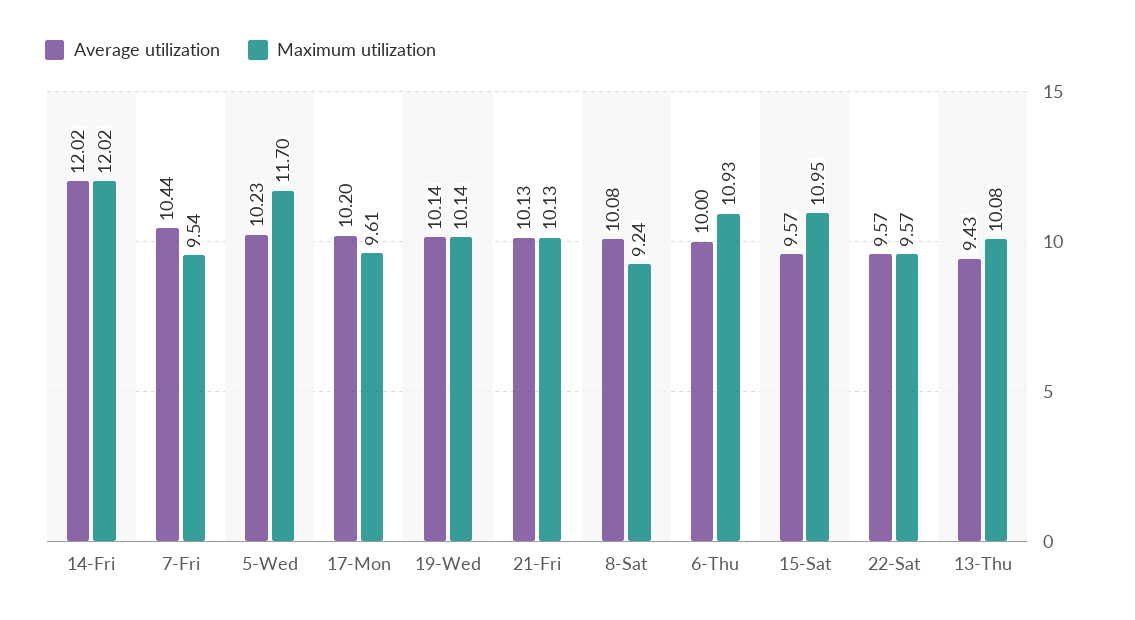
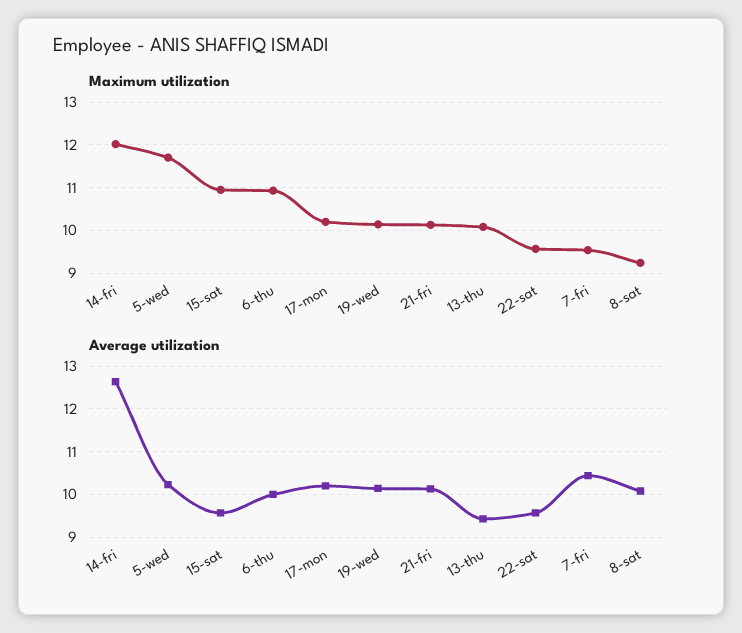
Average utilization, 14-Fri: 12.02 -> 12.6
Maximum utilization, 17-Mon: 9.61 -> 10.2

